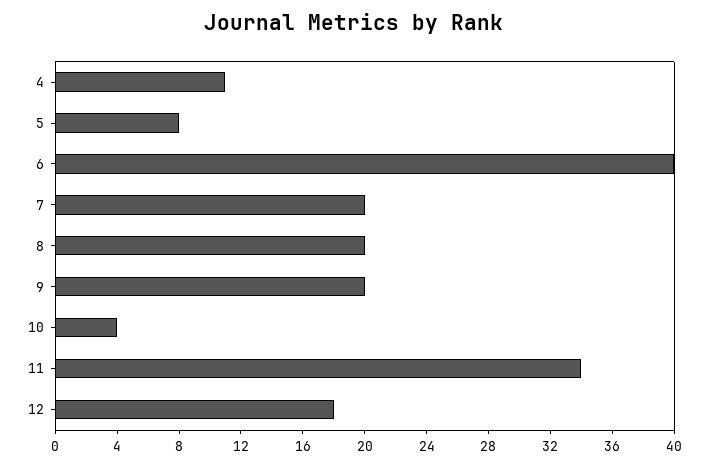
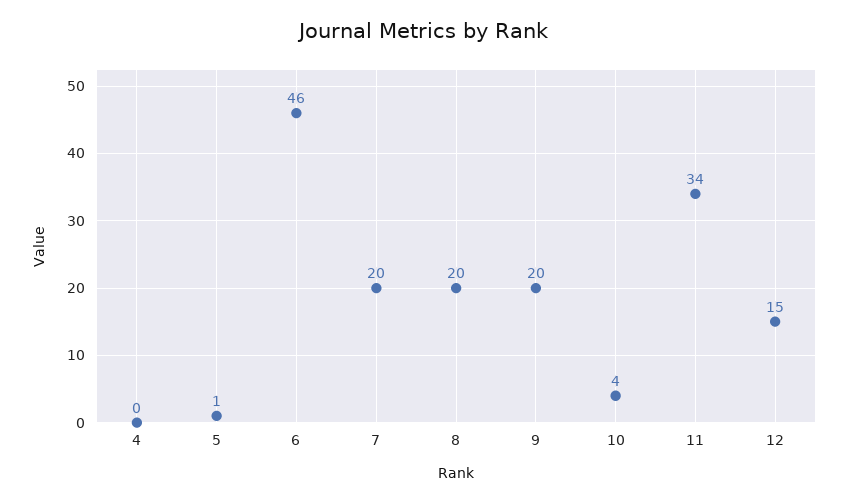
4: 11 -> 0
5: 8 -> 1
6: 40 -> 46
12: 18 -> 15

